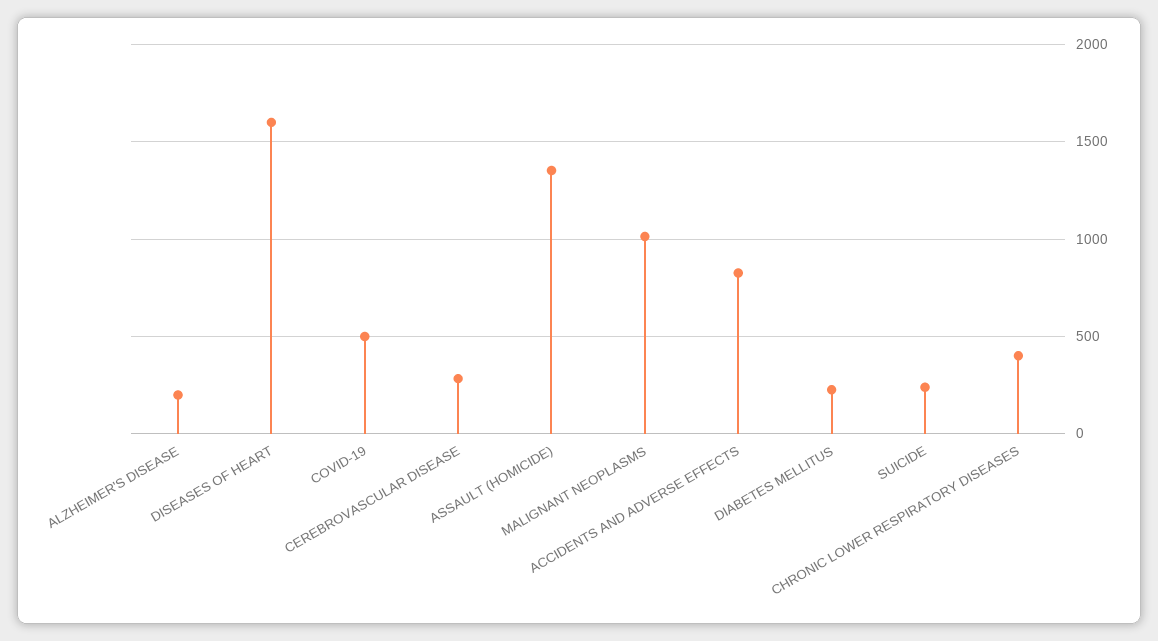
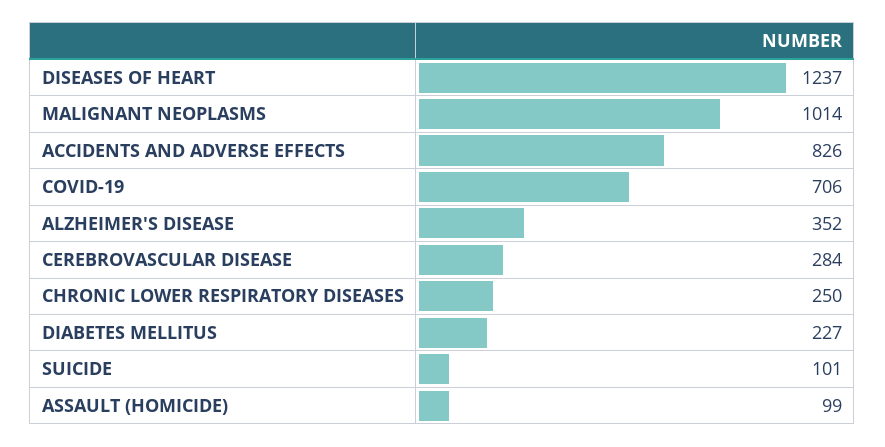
ALZHEIMER'S DISEASE: 200 -> 352
DISEASES OF HEART: 1600 -> 1237
COVID-19: 500 -> 706
ASSAULT (HOMICIDE): 1350 -> 99
SUICIDE: 250 -> 101
CHRONIC LOWER RESPIRATORY DISEASES: 400 -> 250

